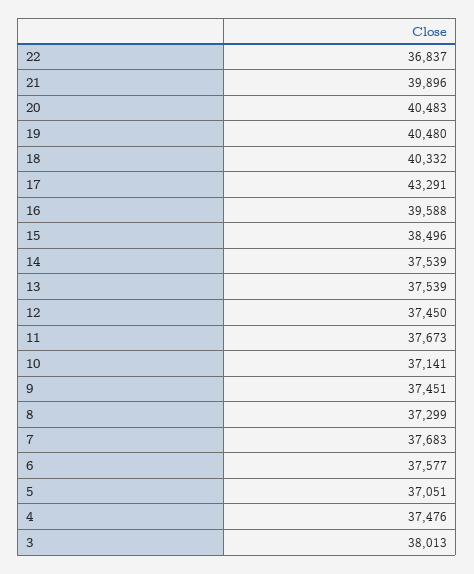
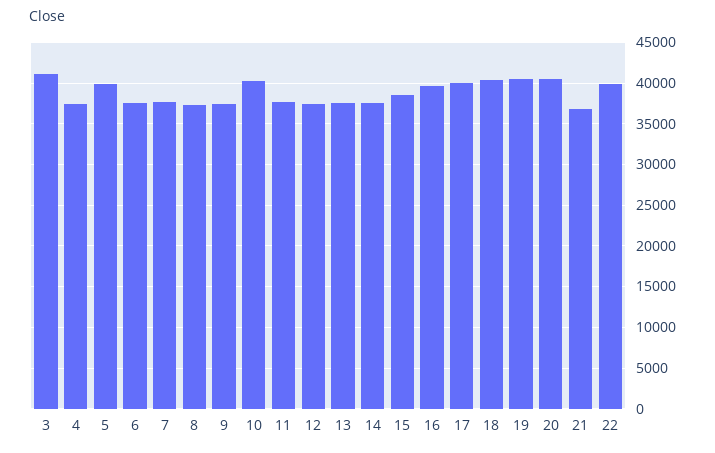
22: 36837 -> 40000
21: 39896 -> 37000
17: 43291 -> 40000
10: 37141 -> 40000
5: 37051 -> 40000
3: 38013 -> 41000

